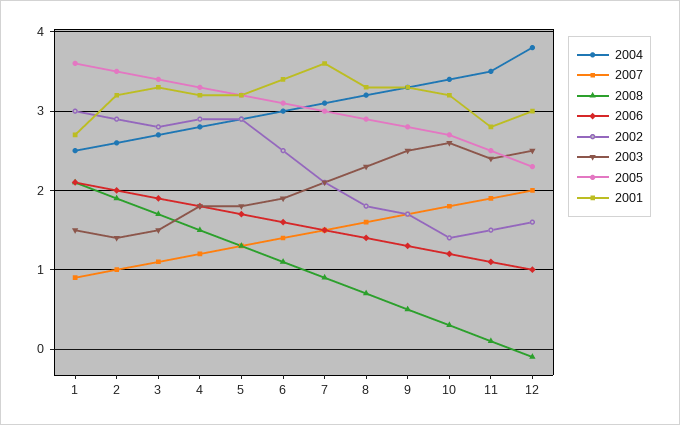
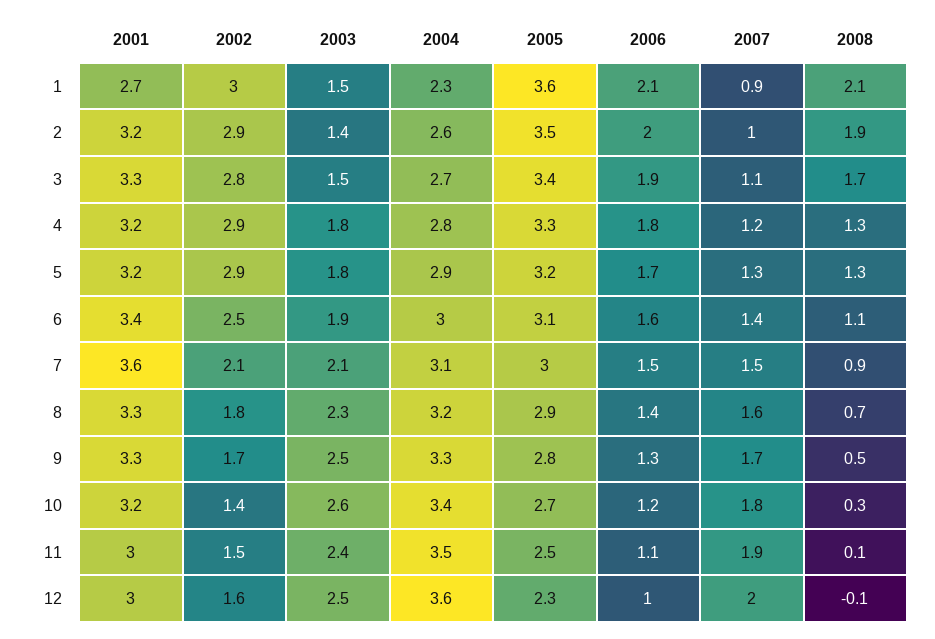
2004, 1: 2.5 -> 2.3
2008, 4: 1.5 -> 1.3
2001, 11: 2.8 -> 3
2004, 12: 3.8 -> 3.6

